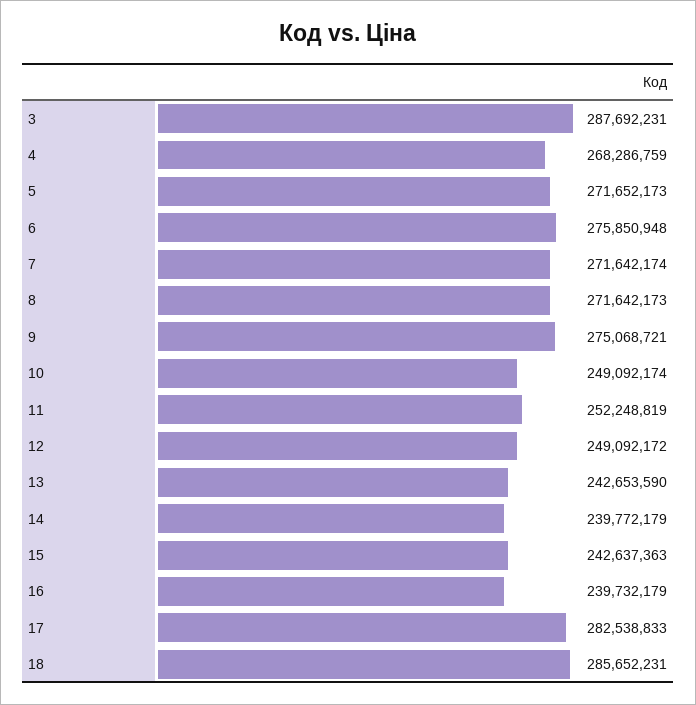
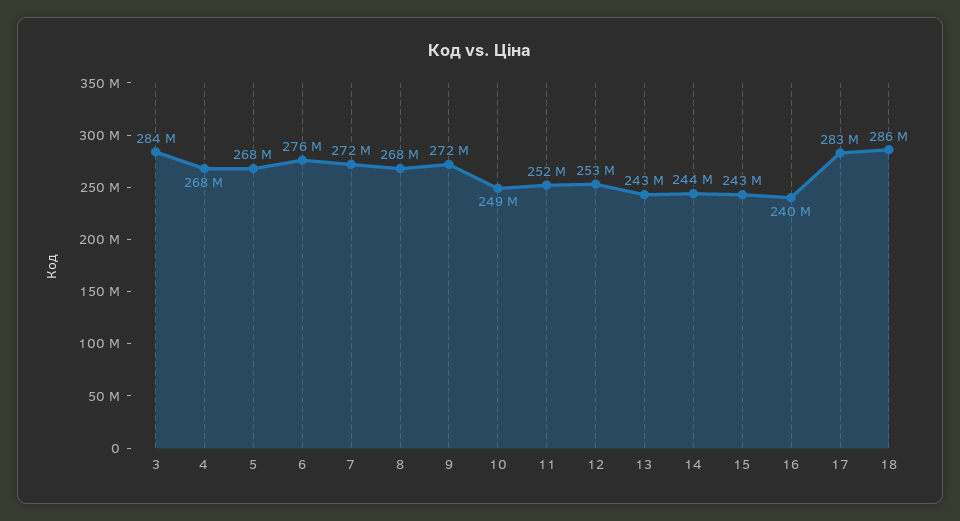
3: 287692231 -> 284000000
5: 271652173 -> 268000000
8: 271642173 -> 268000000
9: 275068721 -> 272000000
12: 249092172 -> 253000000
14: 239772179 -> 244000000

